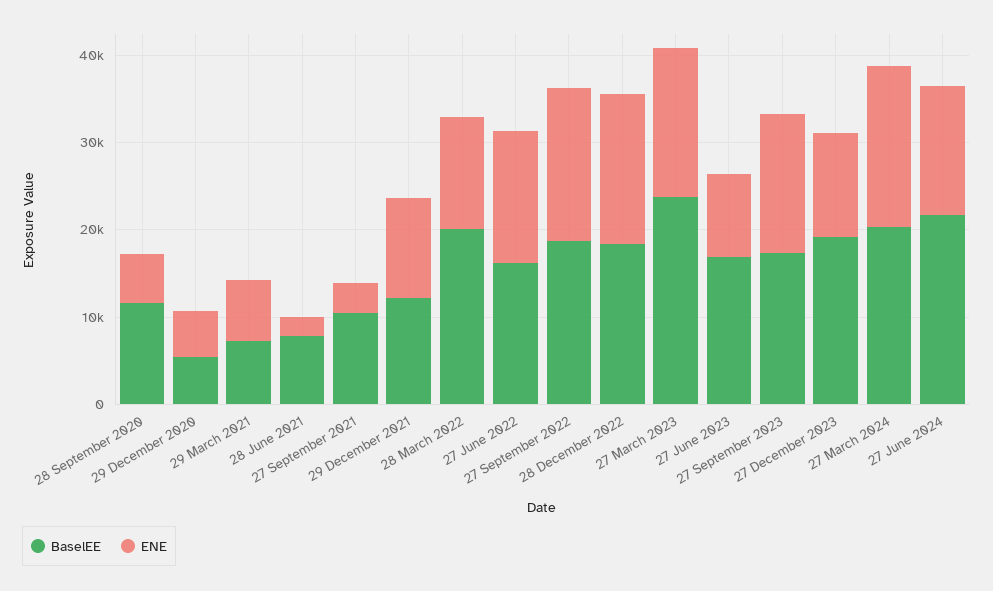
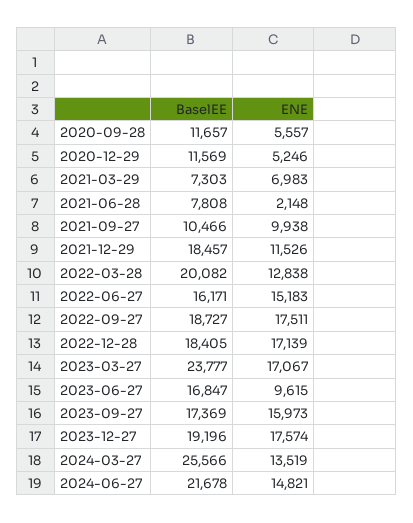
BaselEE, 29 December 2020: 6000 -> 11569
ENE, 27 September 2021: 4000 -> 9938
BaselEE, 29 December 2021: 12000 -> 18457
ENE, 27 December 2023: 12000 -> 17574
BaselEE, 27 March 2024: 20000 -> 25566
ENE, 27 March 2024: 18000 -> 13519

